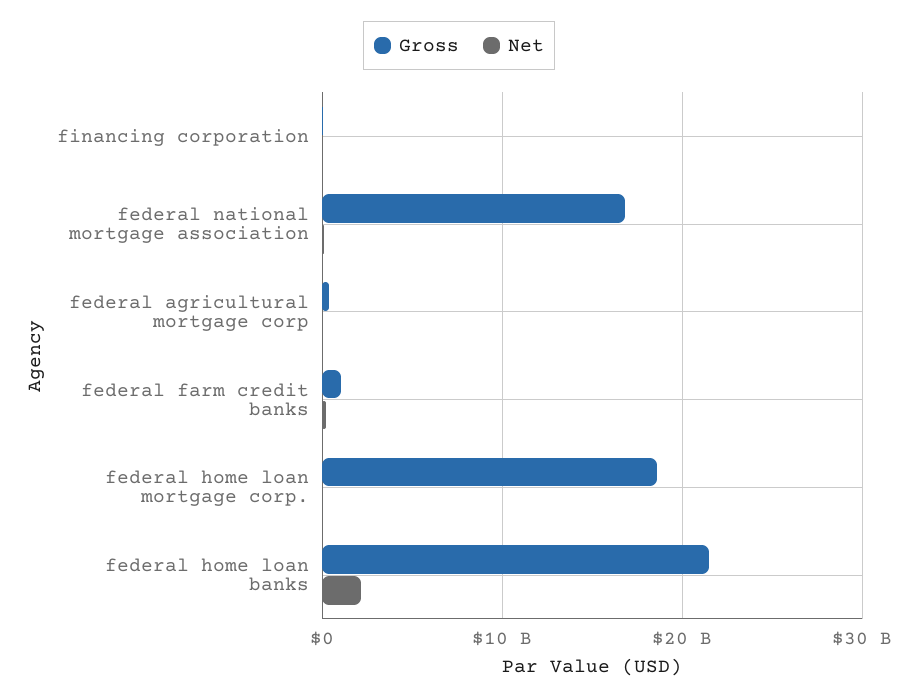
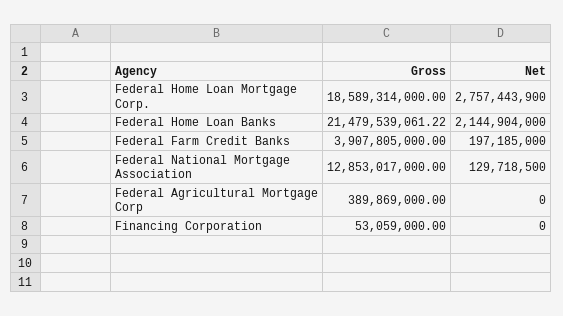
Gross, federal national mortgage association: 17000000000 -> 12853017000
Gross, federal farm credit banks: 1000000000 -> 3907805000
Net, federal home loan mortgage corp.: 0 -> 2757443900

